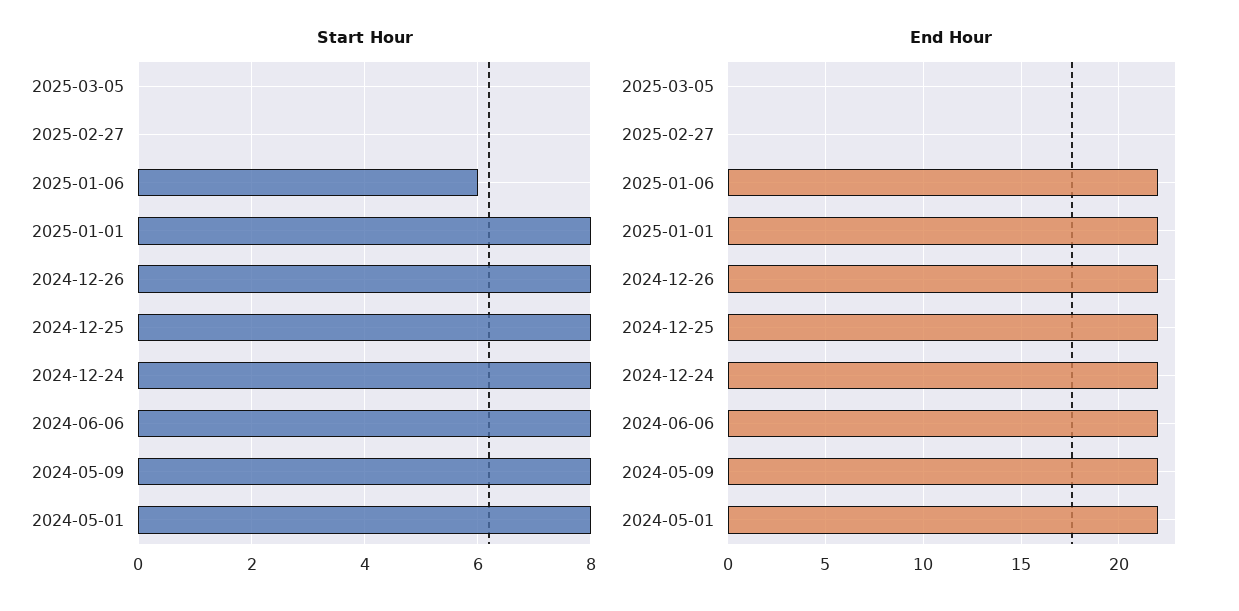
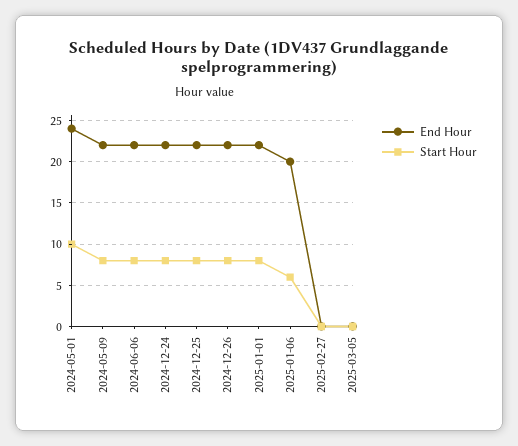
Start Hour, 2024-05-01: 8 -> 10
End Hour, 2025-01-06: 22 -> 20
End Hour, 2024-05-01: 22 -> 24

